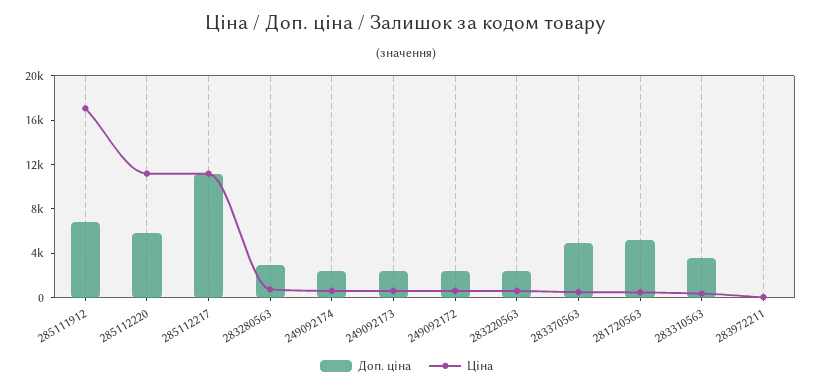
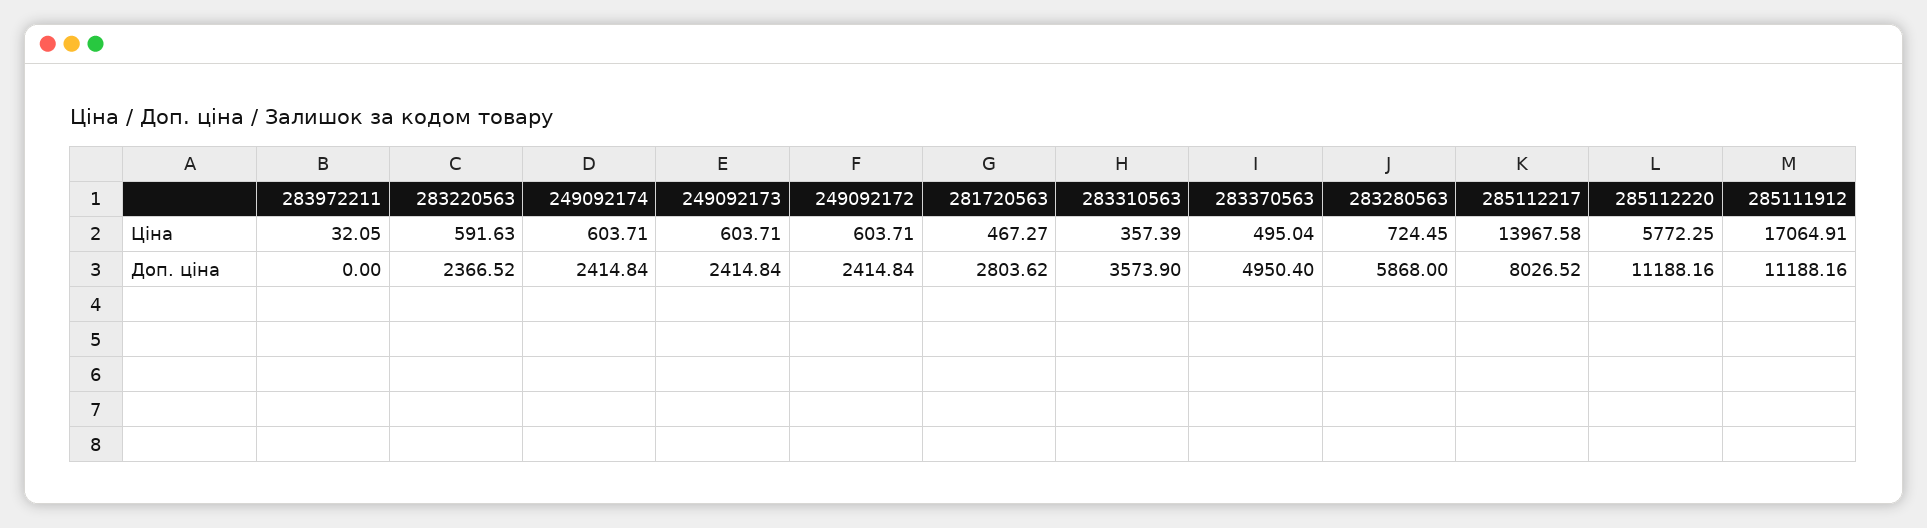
Доп. ціна, 285111912: 7000 -> 11188.16
Доп. ціна, 285112220: 6000 -> 11188.16
Ціна, 285112220: 11000 -> 5772.25
Доп. ціна, 285112217: 11000 -> 8026.52
Ціна, 285112217: 11000 -> 13967.58
Доп. ціна, 283280563: 3000 -> 5868
Доп. ціна, 281720563: 5000 -> 2803.62

